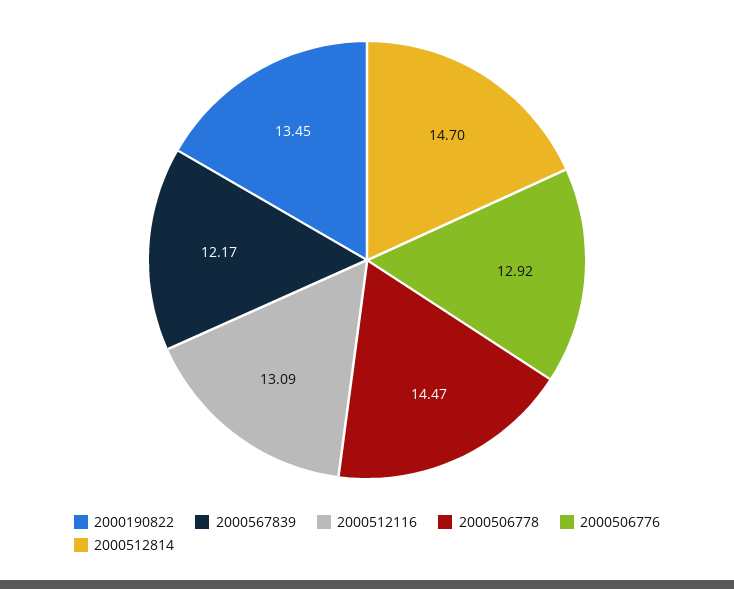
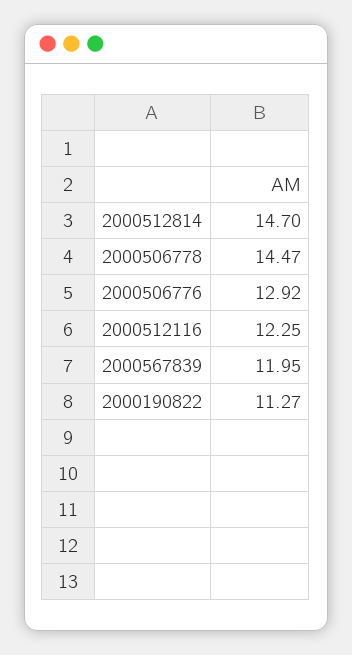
2000190822: 13.45 -> 11.27
2000567839: 12.17 -> 11.95
2000512116: 13.09 -> 12.25

